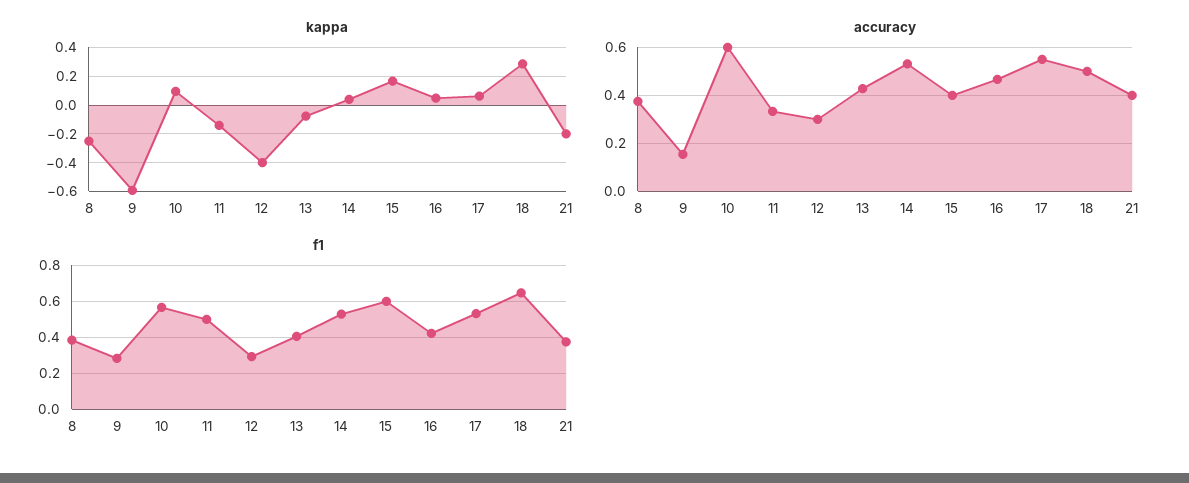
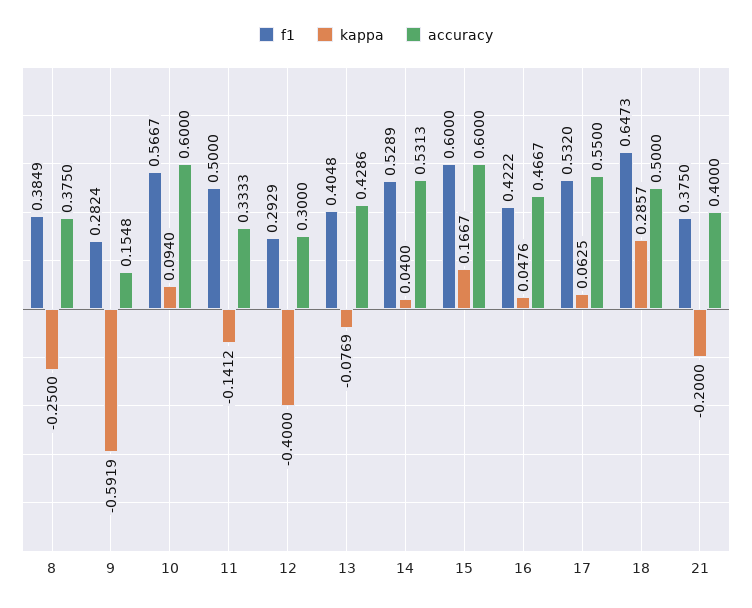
accuracy, 15: 0.4 -> 0.6

